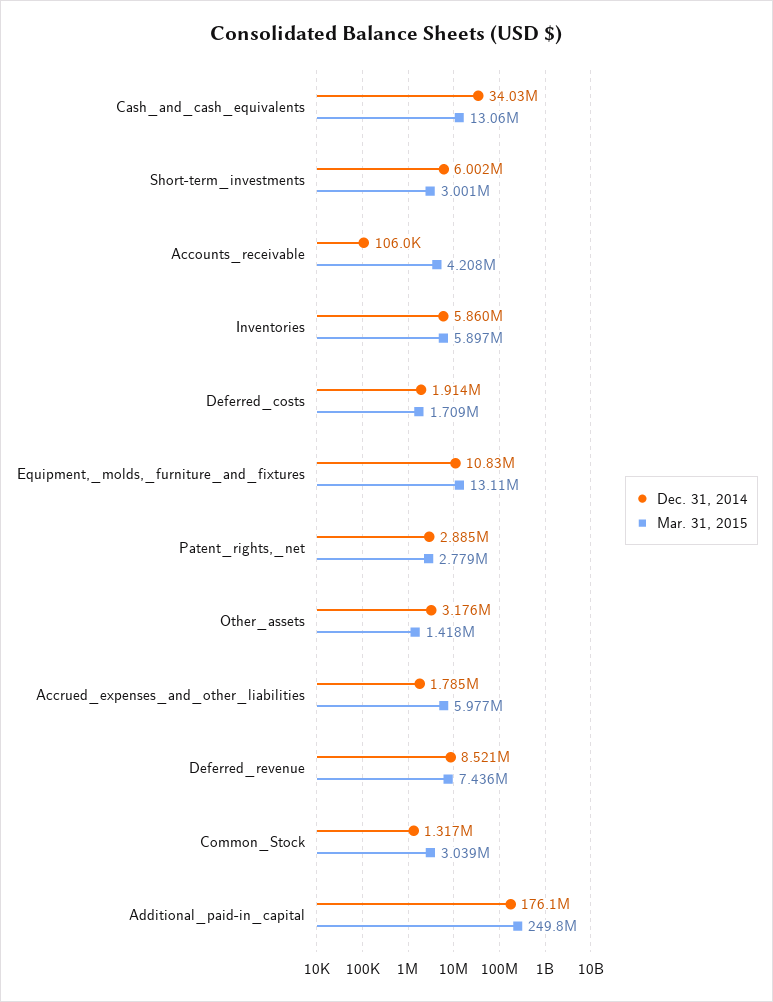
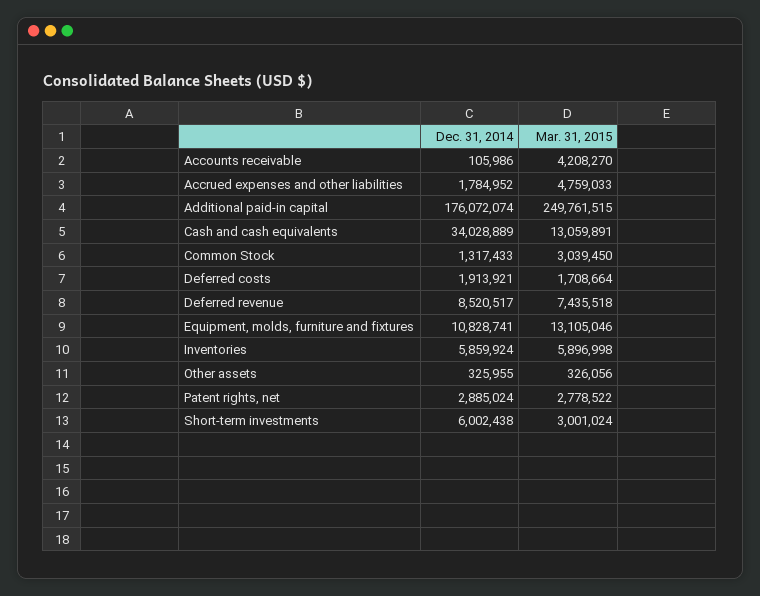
Dec. 31, 2014, Other_assets: 3176000 -> 325955
Mar. 31, 2015, Other_assets: 1418000 -> 326056
Mar. 31, 2015, Accrued_expenses_and_other_liabilities: 5977000 -> 4759033

